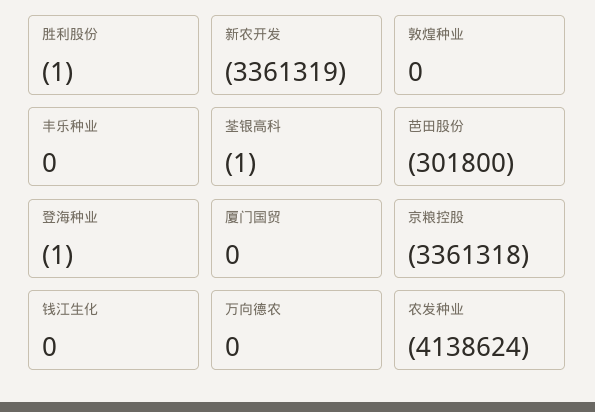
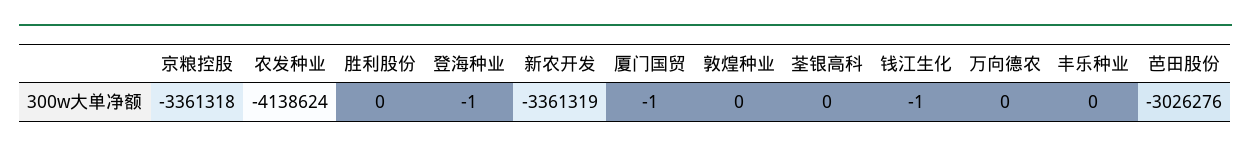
胜利股份: -1 -> 0
荃银高科: -1 -> 0
芭田股份: -301800 -> -3026276
厦门国贸: 0 -> -1
钱江生化: 0 -> -1

